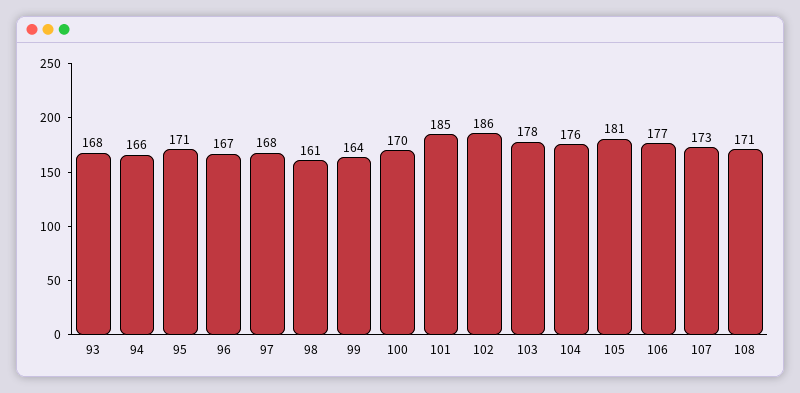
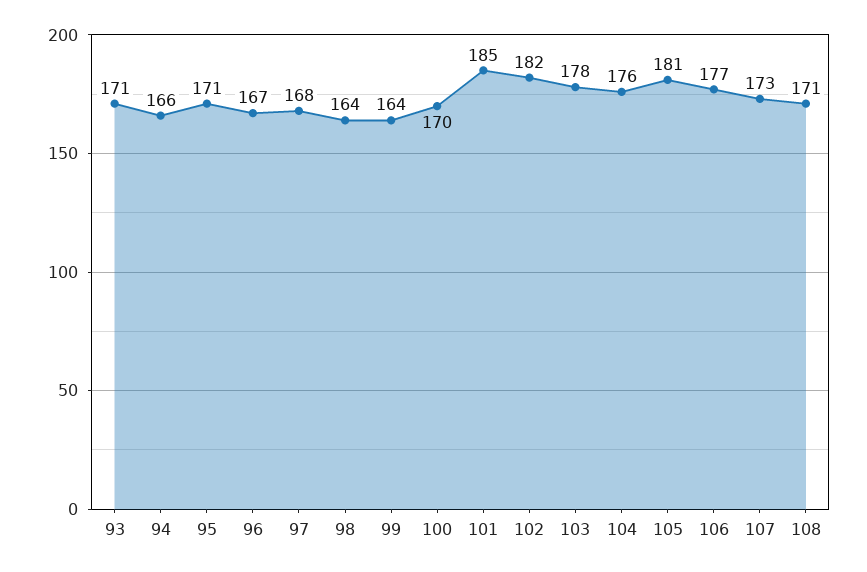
93: 168 -> 171
98: 161 -> 164
102: 186 -> 182

